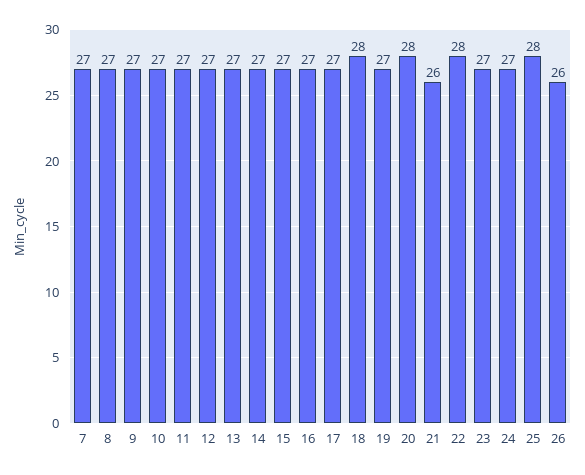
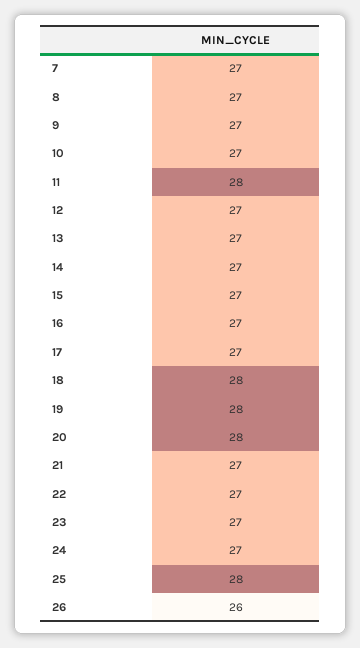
11: 27 -> 28
19: 27 -> 28
21: 26 -> 27
22: 28 -> 27

